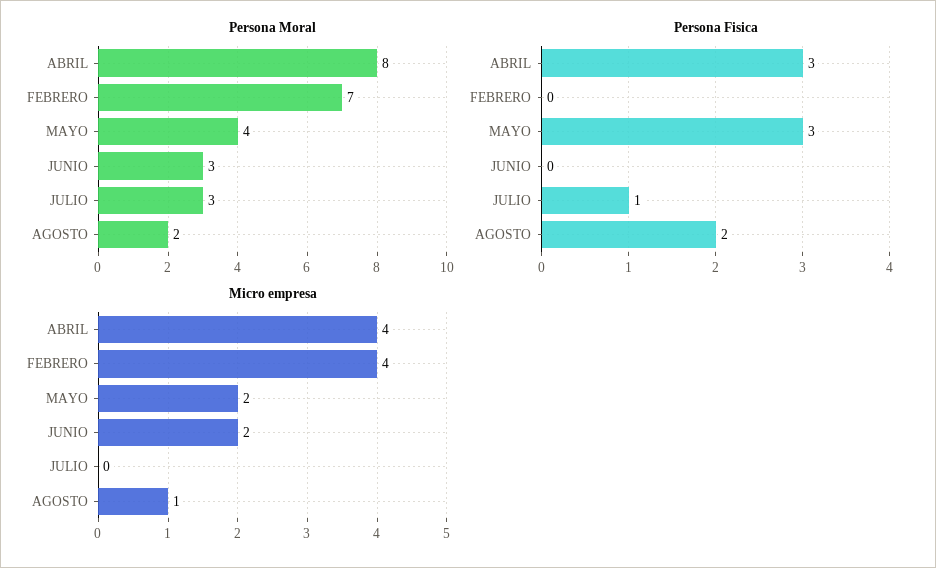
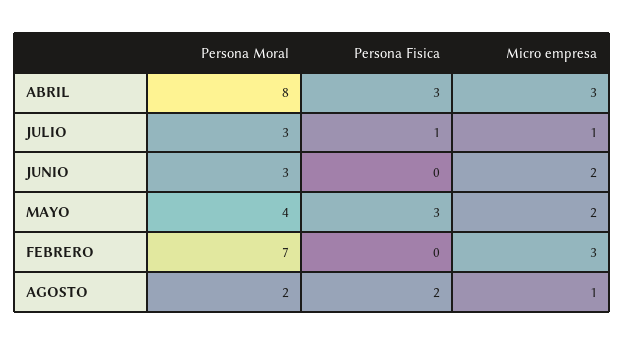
Micro empresa, ABRIL: 4 -> 3
Micro empresa, FEBRERO: 4 -> 3
Micro empresa, JULIO: 0 -> 1

